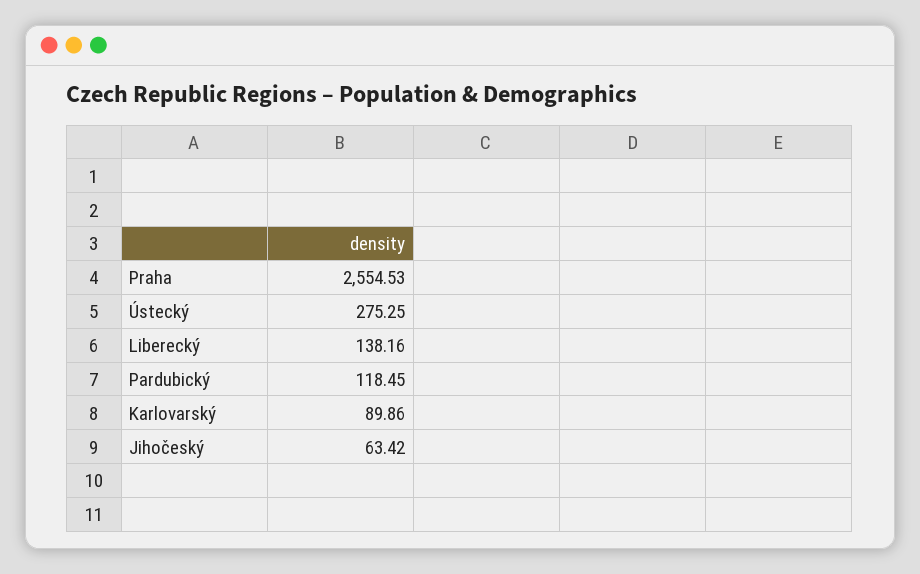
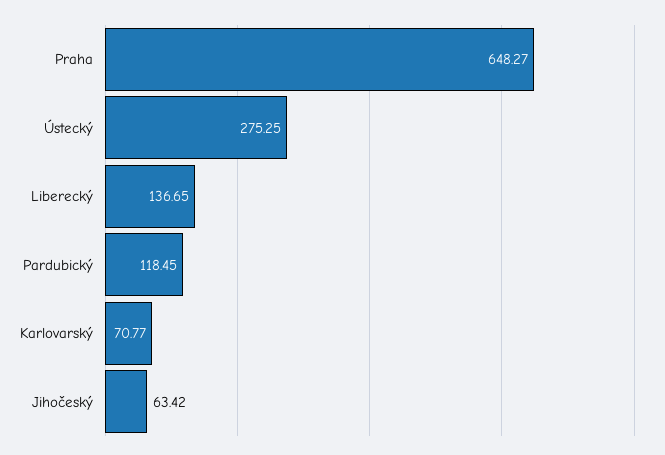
Praha: 2554.53 -> 648.27
Liberecký: 138.16 -> 136.65
Karlovarský: 89.86 -> 70.77

